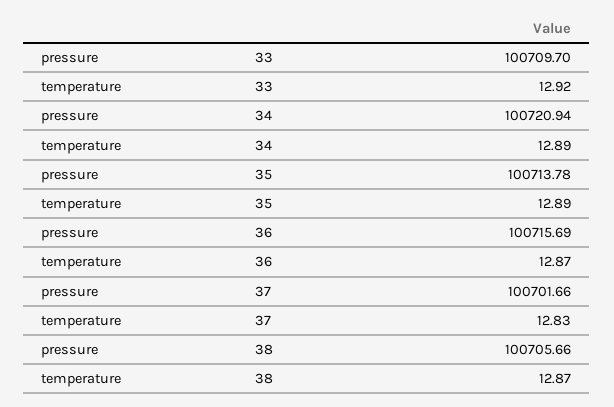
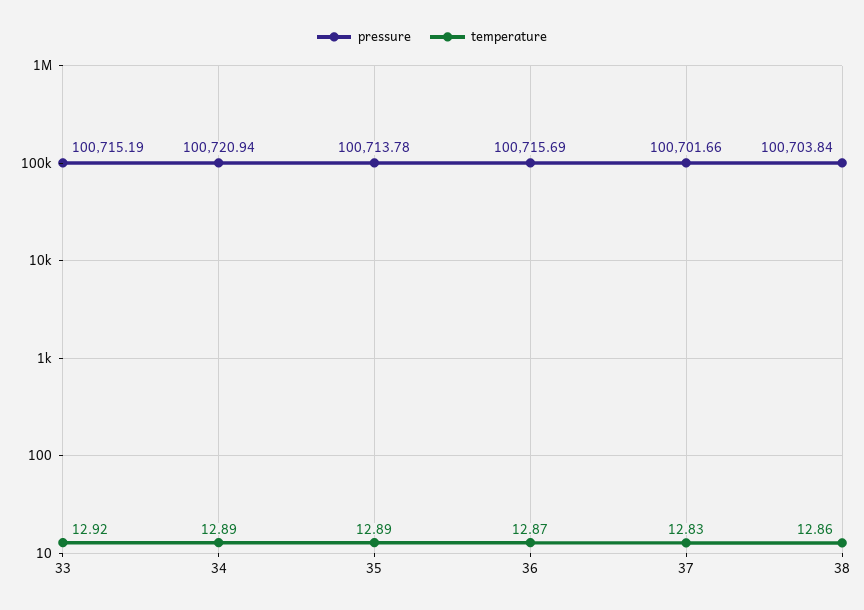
pressure, 33: 100709.7 -> 100715.19
pressure, 38: 100705.66 -> 100703.84
temperature, 38: 12.87 -> 12.86

